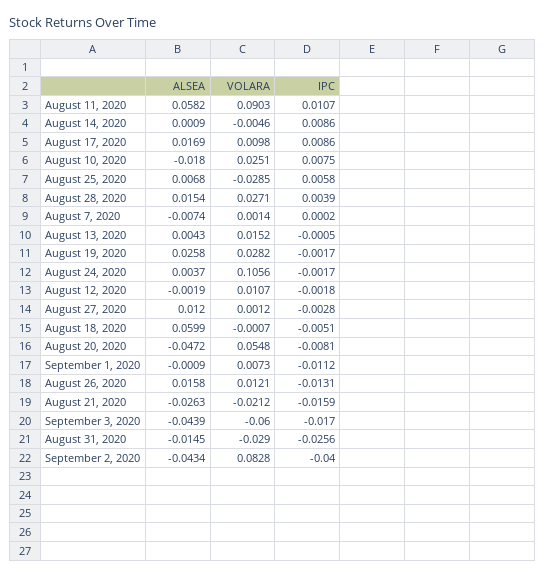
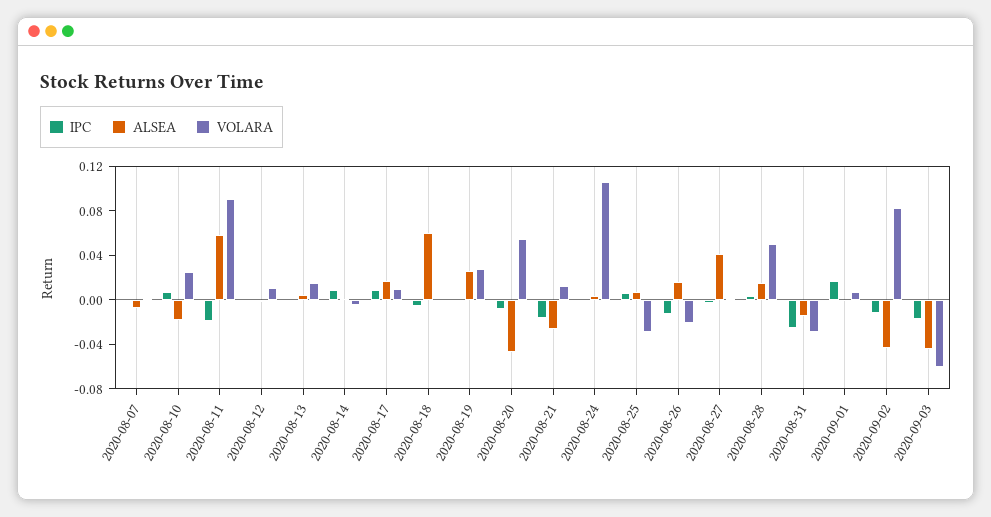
IPC, August 11, 2020: 0.0107 -> -0.02
VOLARA, August 28, 2020: 0.0271 -> 0.05
ALSEA, August 27, 2020: 0.012 -> 0.04
IPC, September 1, 2020: -0.0112 -> 0.02
VOLARA, August 26, 2020: 0.0121 -> -0.02
VOLARA, August 21, 2020: -0.0212 -> 0.01
IPC, September 2, 2020: -0.04 -> -0.01

